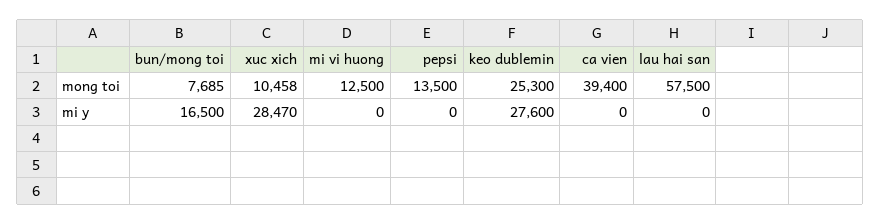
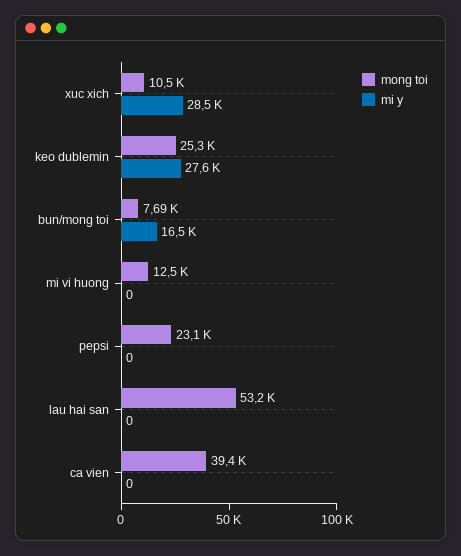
mong toi, pepsi: 13500 -> 23100
mong toi, lau hai san: 57500 -> 53200

